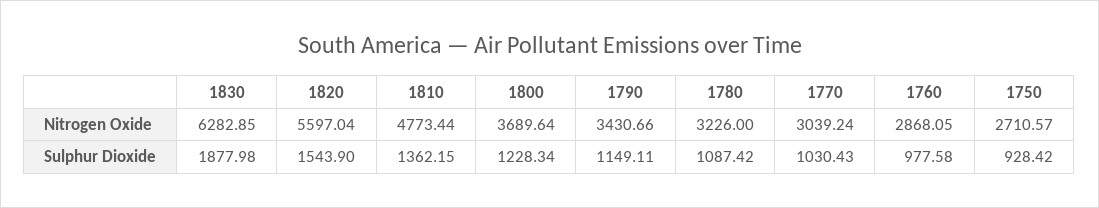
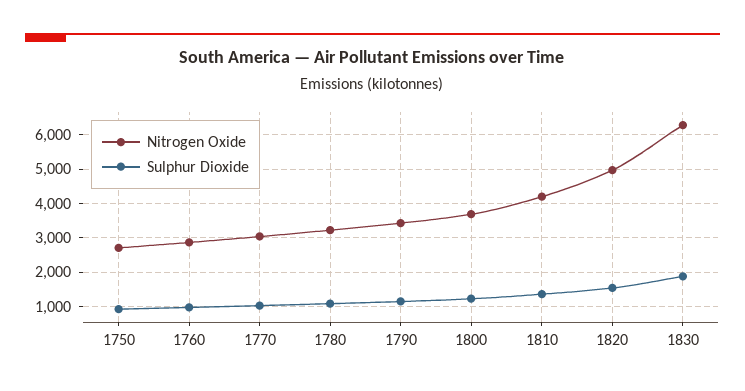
Nitrogen Oxide, 1820: 5597.04 -> 5000
Nitrogen Oxide, 1810: 4773.44 -> 4200

